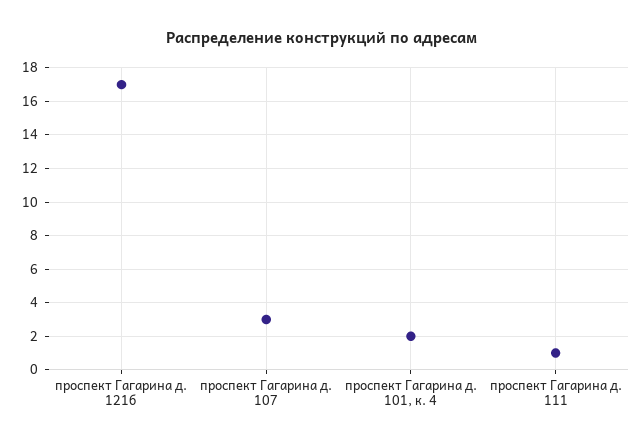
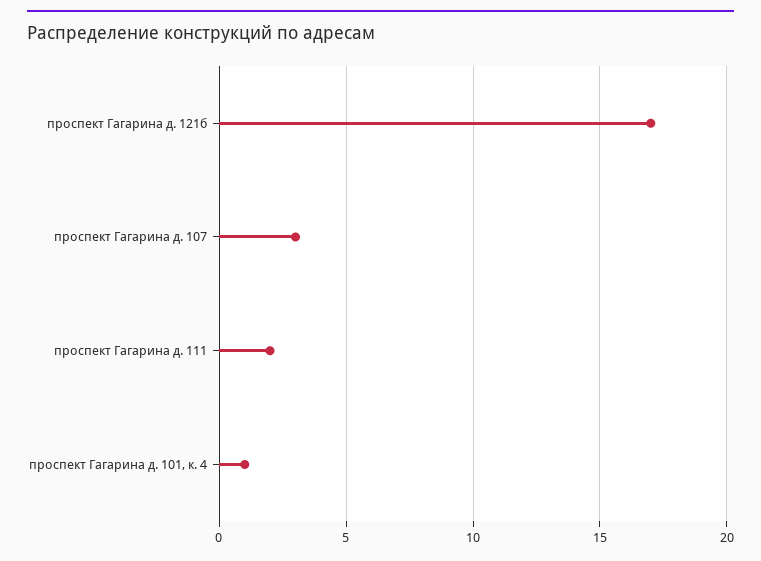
проспект Гагарина д. 101, к. 4: 2 -> 1
проспект Гагарина д. 111: 1 -> 2

